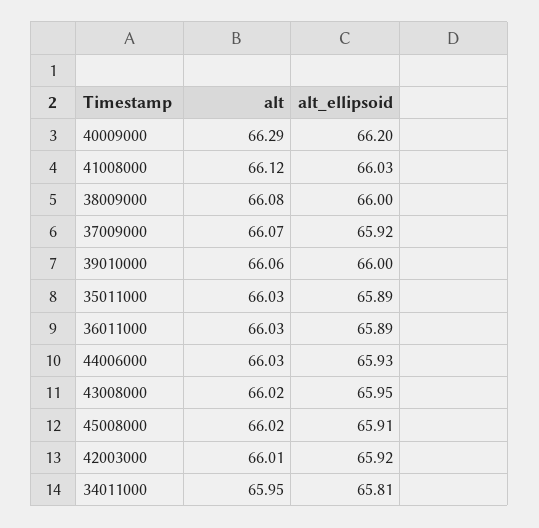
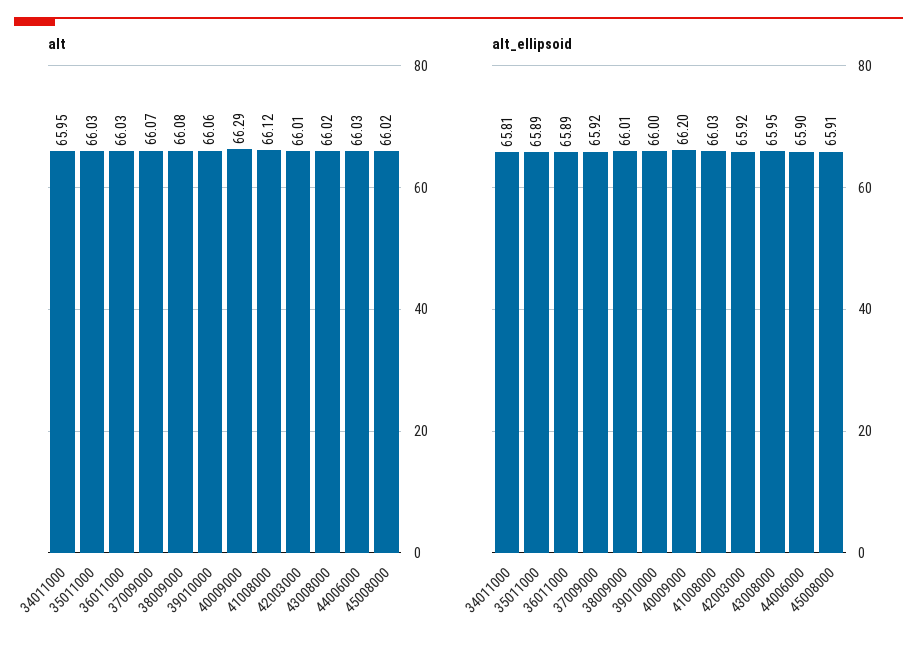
alt_ellipsoid, 38009000: 66 -> 66.01
alt_ellipsoid, 44006000: 65.93 -> 65.9

